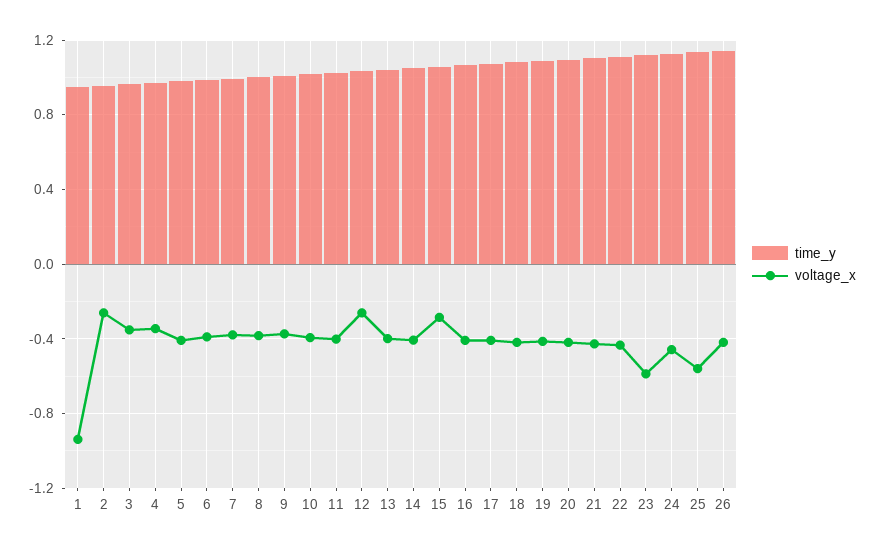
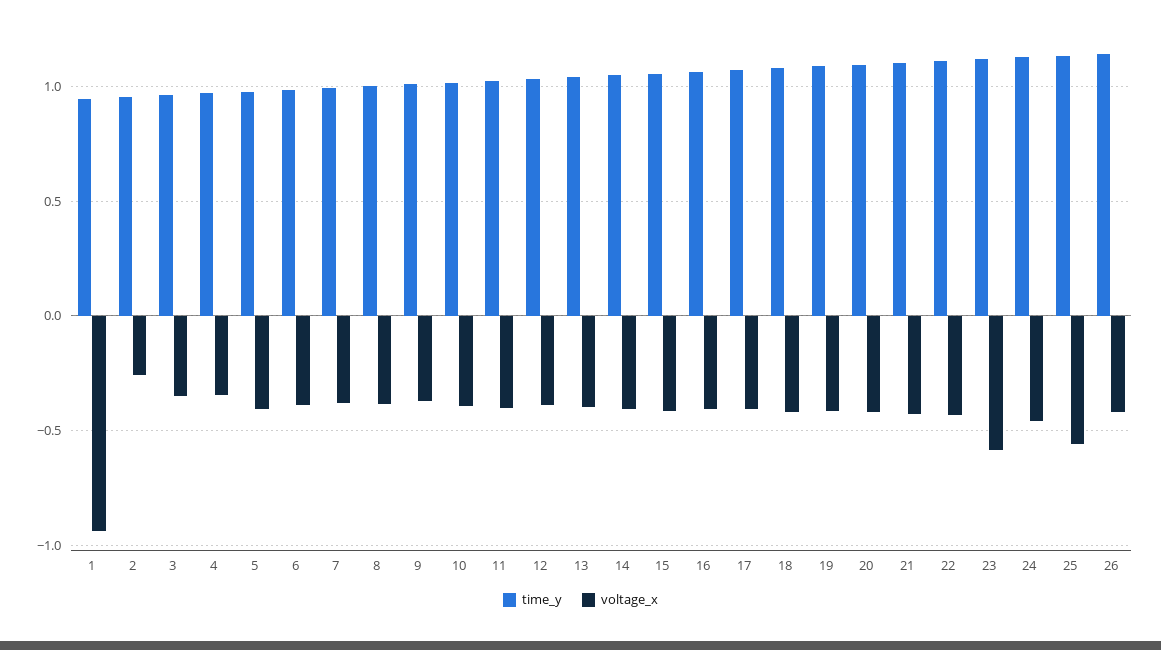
voltage_x, 12: -0.25 -> -0.4
voltage_x, 15: -0.3 -> -0.4

